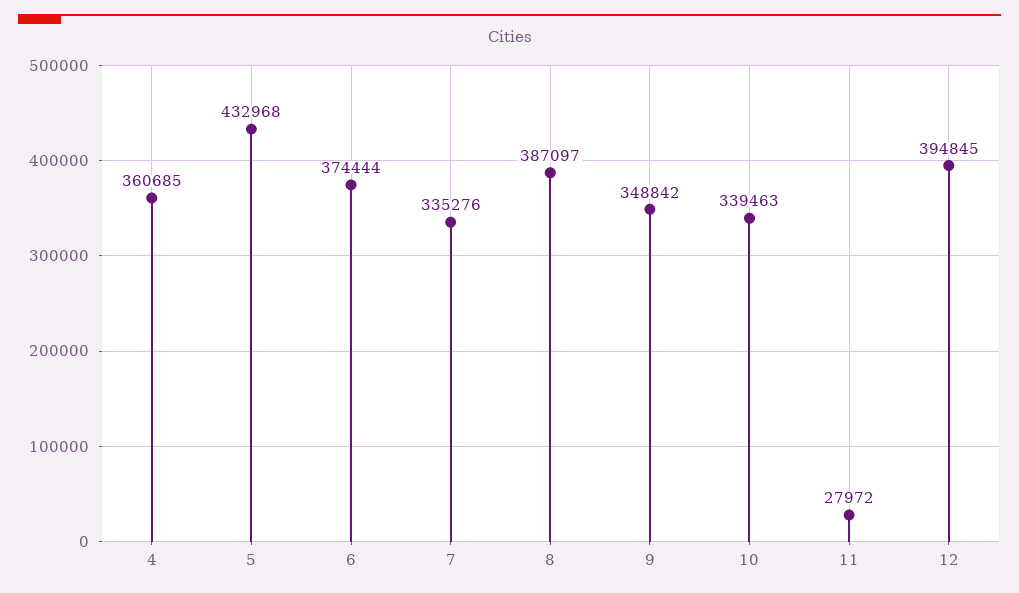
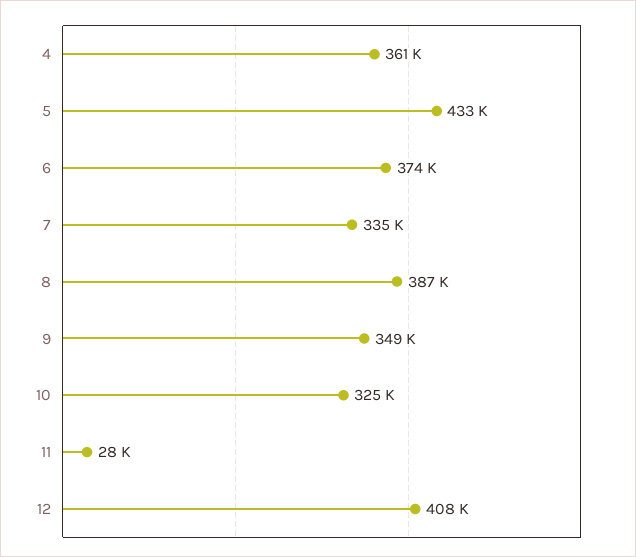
10: 339463 -> 325000
12: 394845 -> 408000

